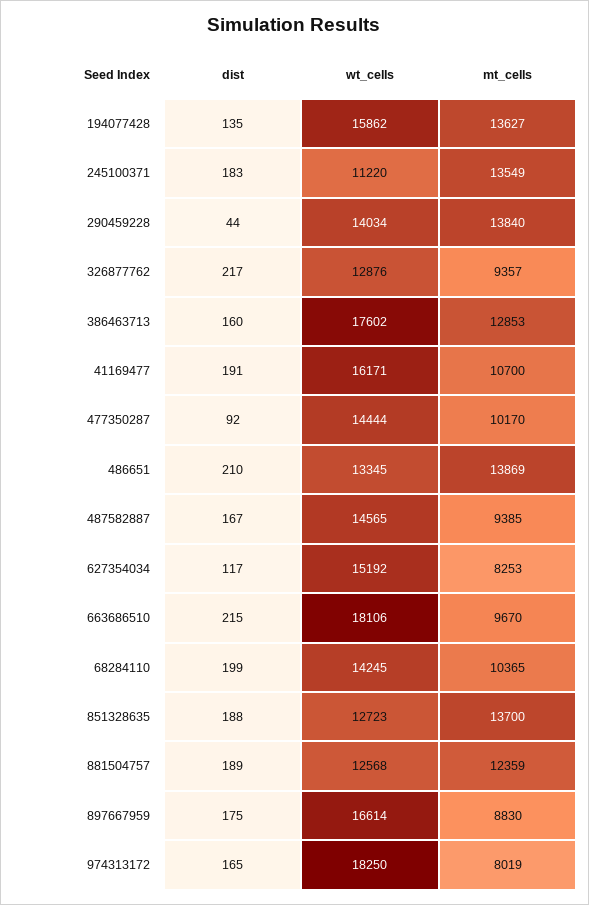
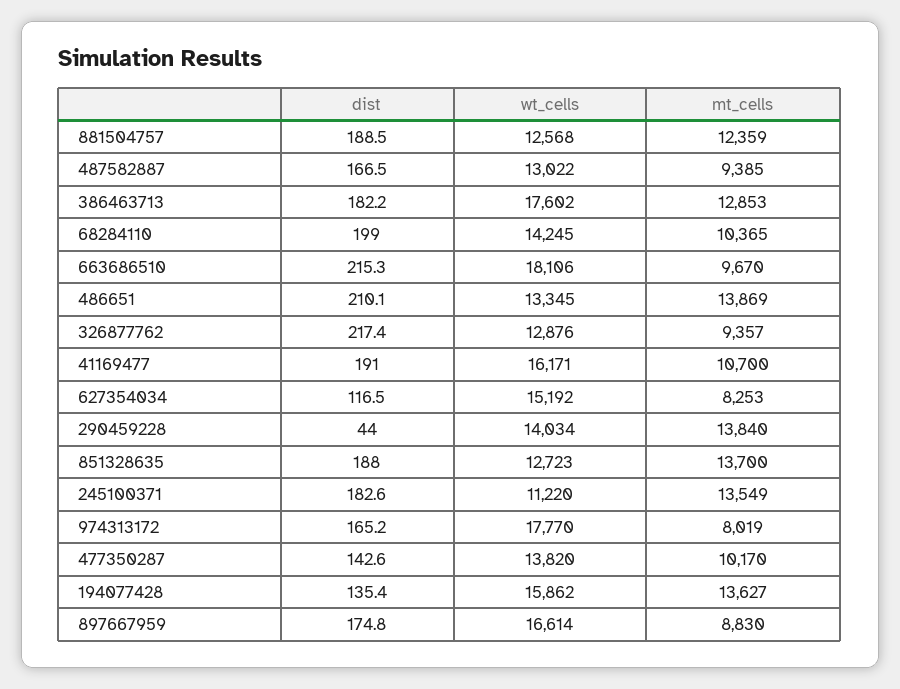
dist, 386463713: 160 -> 182.2
dist, 477350287: 92 -> 142.6
wt_cells, 477350287: 14444 -> 13820
wt_cells, 487582887: 14565 -> 13022
wt_cells, 974313172: 18250 -> 17770

